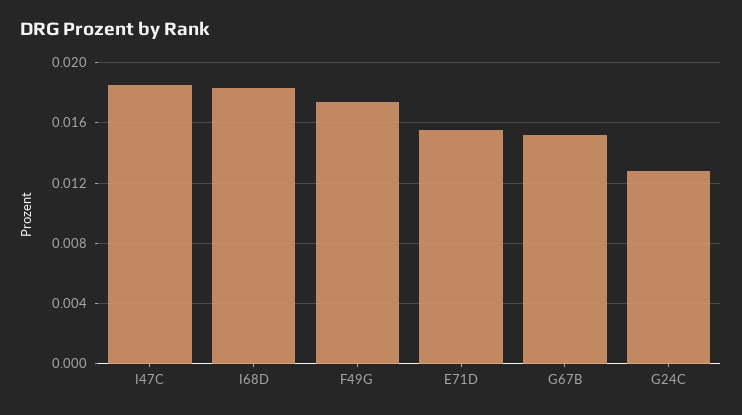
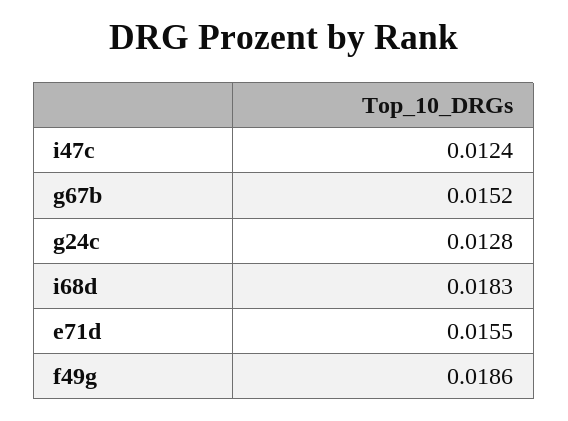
I47C: 0.0185 -> 0.0124
F49G: 0.0175 -> 0.0186

